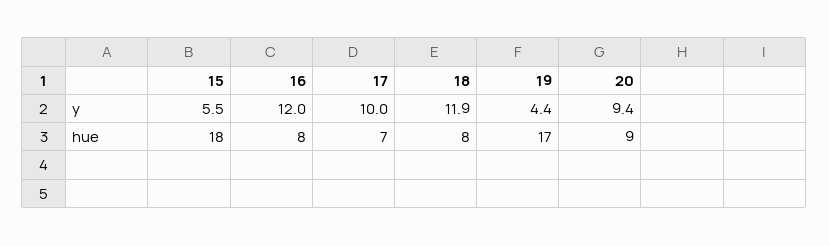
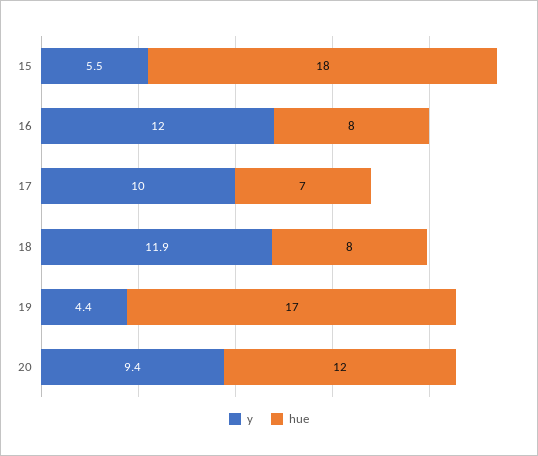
hue, 20: 9 -> 12

